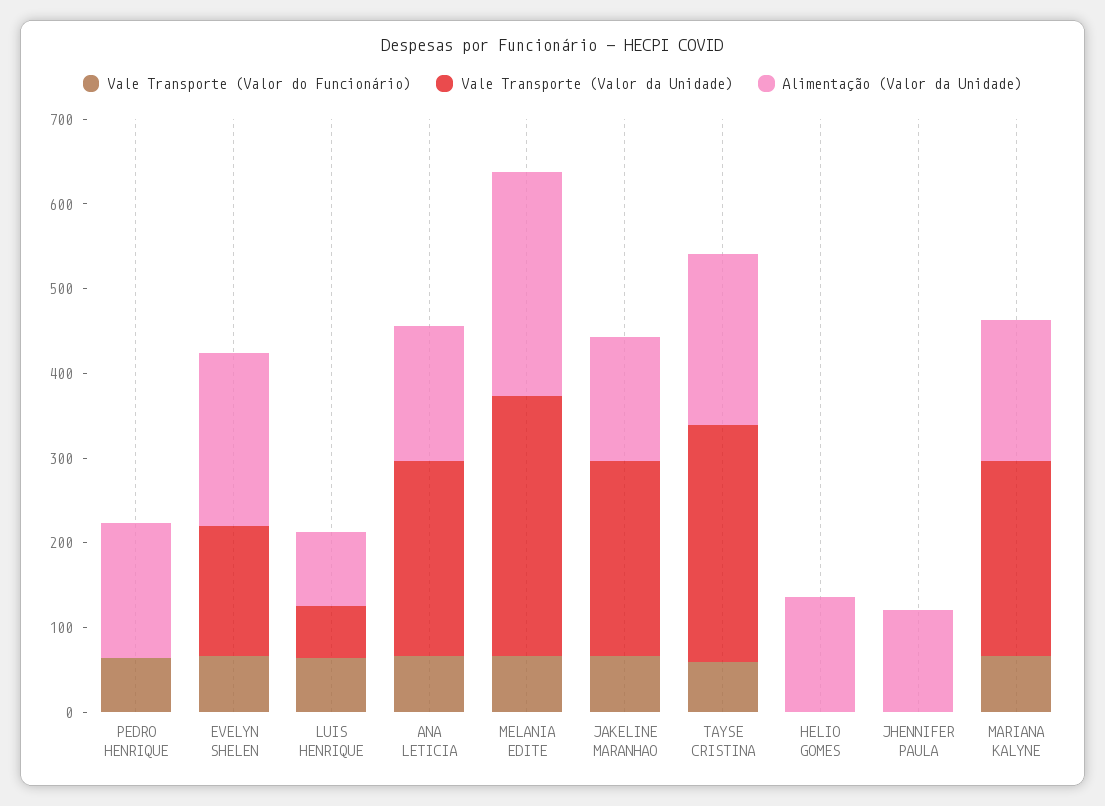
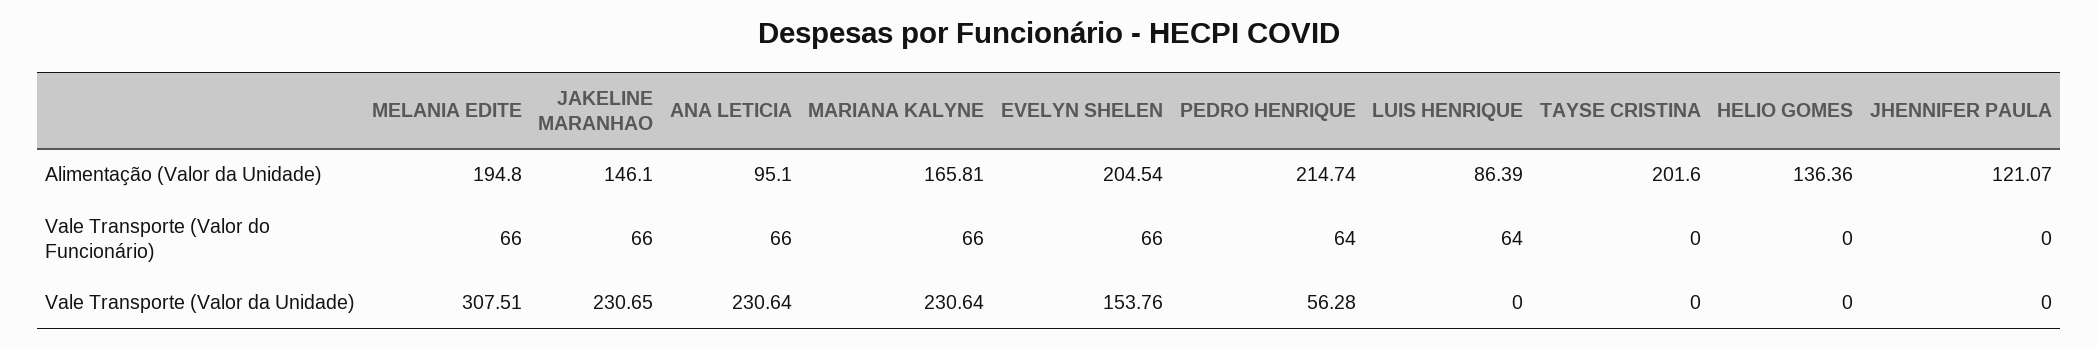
Vale Transporte (Valor da Unidade), PEDRO HENRIQUE: 0 -> 56.28
Alimentação (Valor da Unidade), PEDRO HENRIQUE: 160 -> 214.74
Vale Transporte (Valor da Unidade), LUIS HENRIQUE: 60 -> 0
Alimentação (Valor da Unidade), ANA LETICIA: 160 -> 95.1
Alimentação (Valor da Unidade), MELANIA EDITE: 260 -> 194.8
Vale Transporte (Valor do Funcionário), TAYSE CRISTINA: 60 -> 0
Vale Transporte (Valor da Unidade), TAYSE CRISTINA: 280 -> 0

